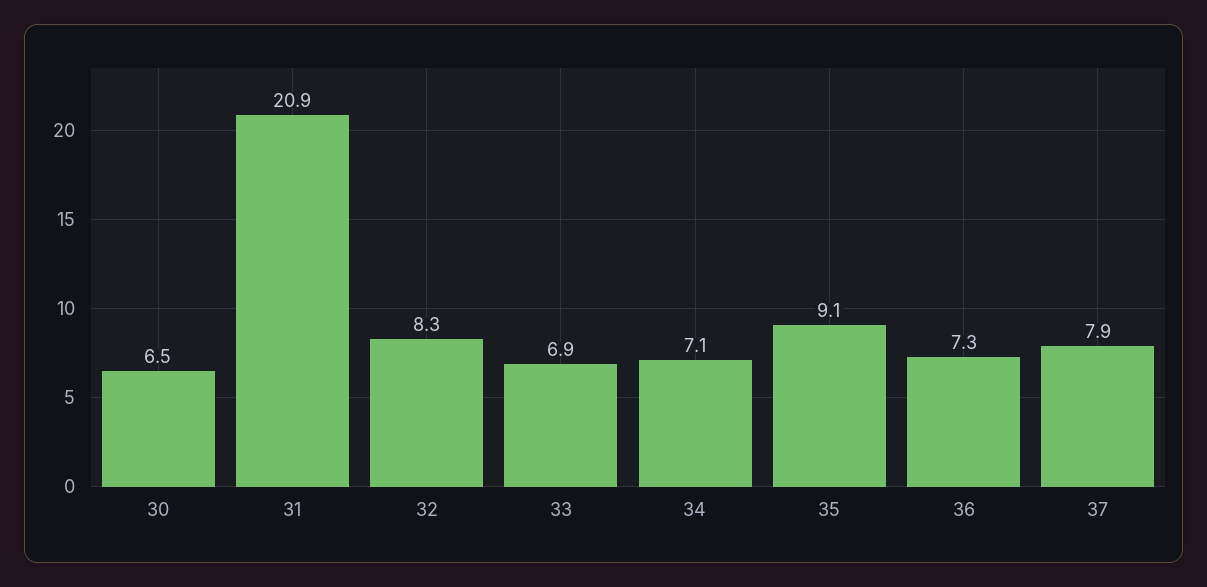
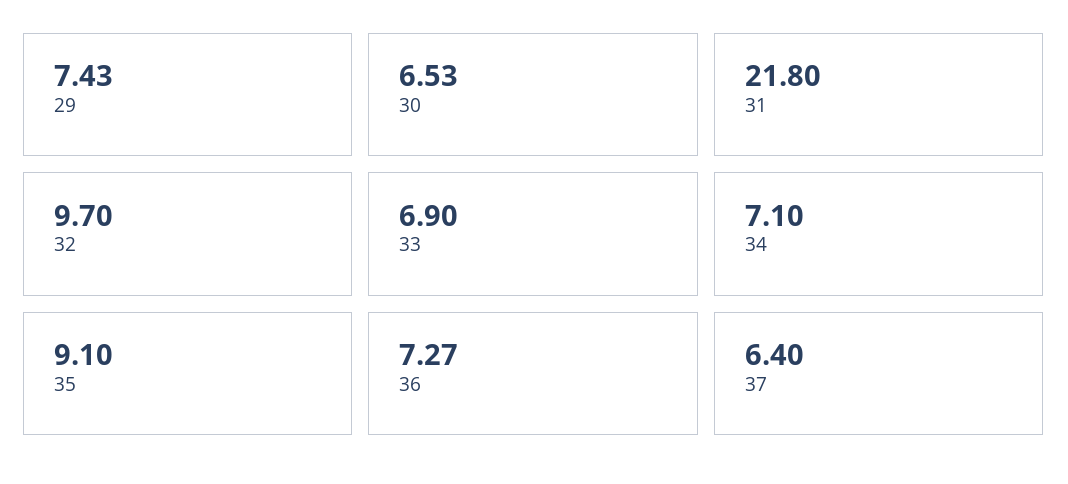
31: 20.9 -> 21.8
32: 8.3 -> 9.7
37: 7.9 -> 6.4
29: none -> 7.43

